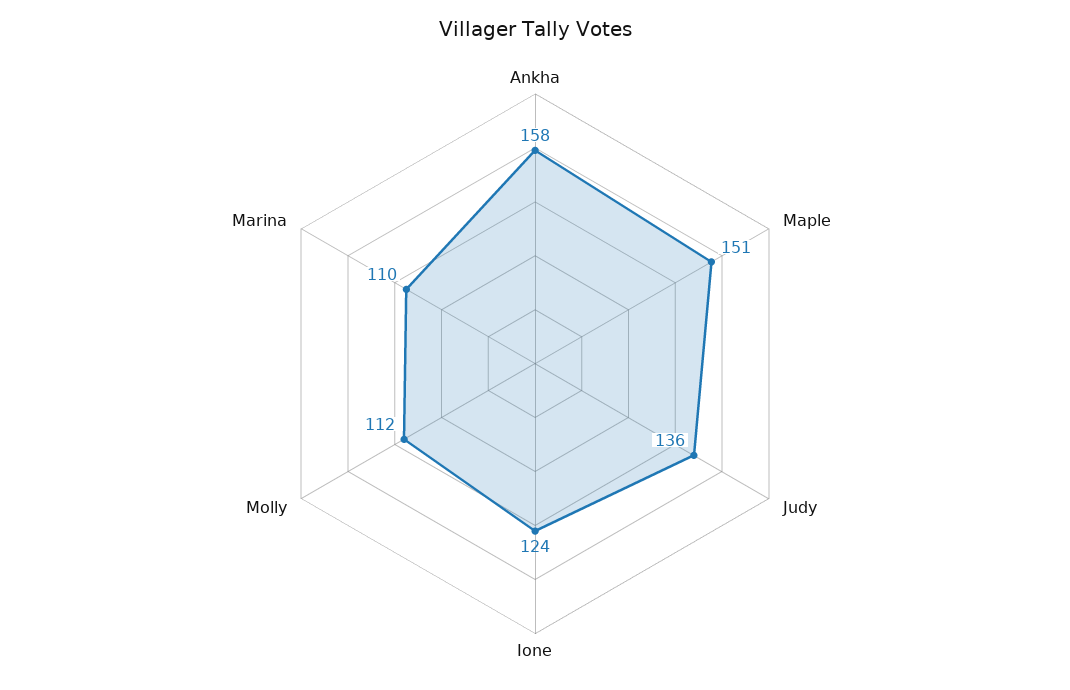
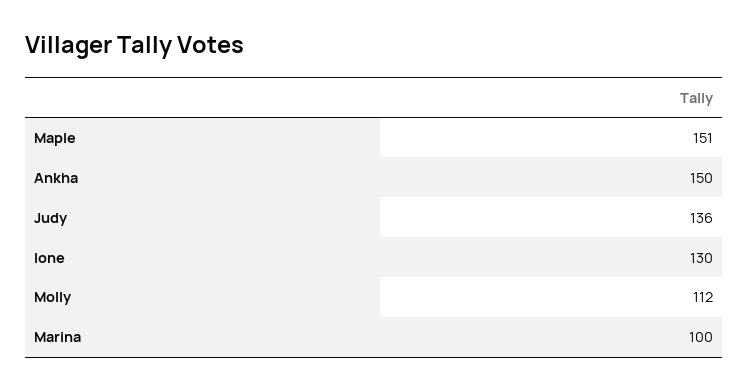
Ankha: 158 -> 150
Ione: 124 -> 130
Marina: 110 -> 100

